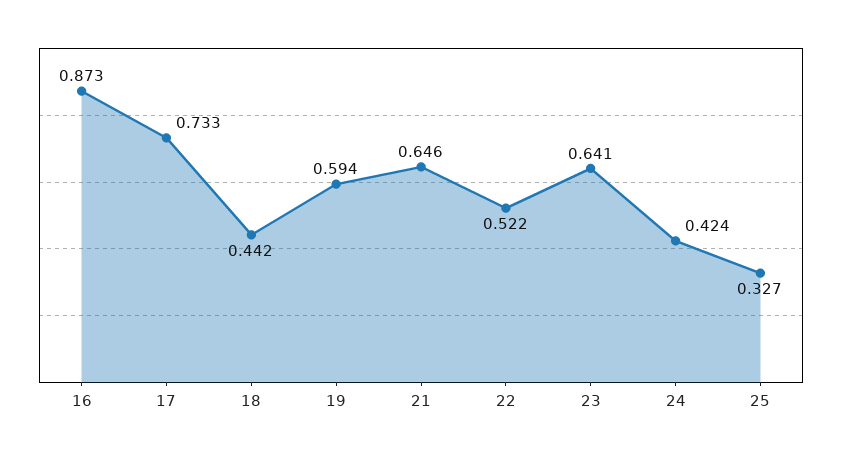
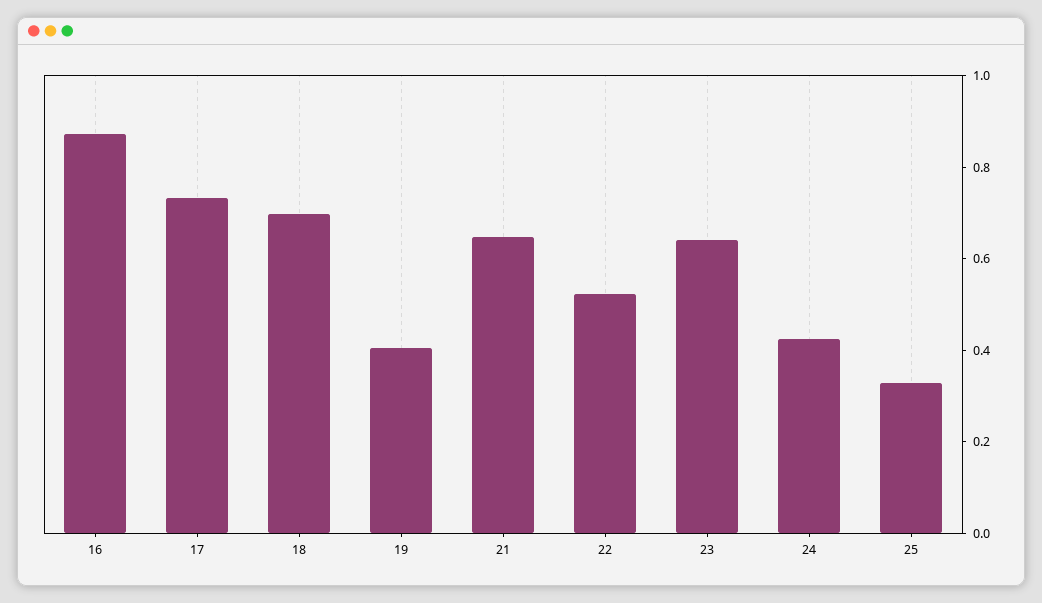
18: 0.442 -> 0.7
19: 0.594 -> 0.4

